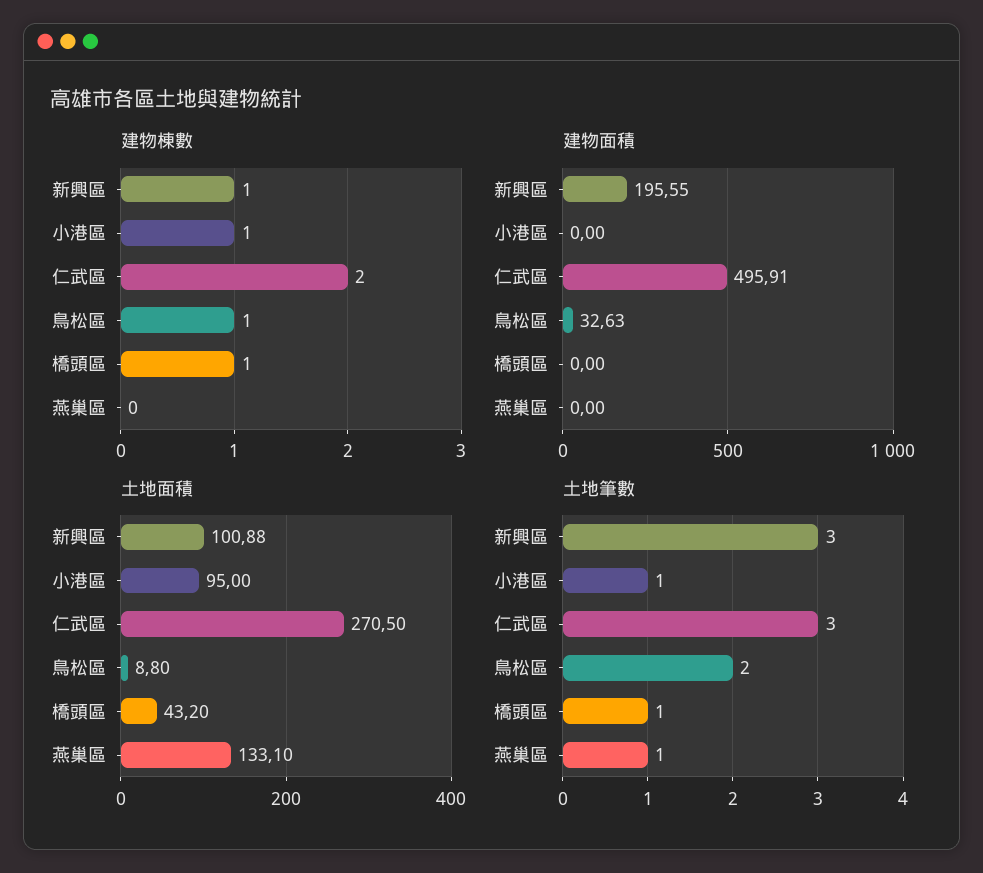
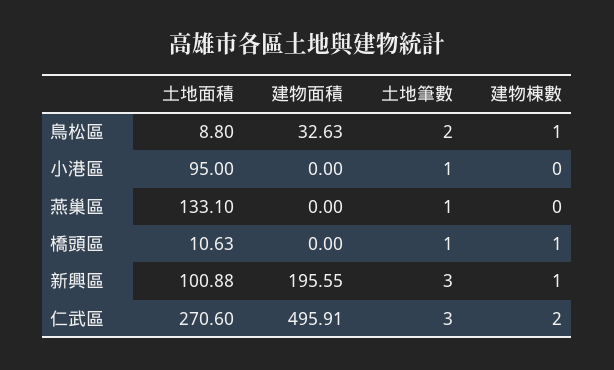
建物棟數, 小港區: 1 -> 0
土地面積, 仁武區: 270.5 -> 270.6
土地面積, 橋頭區: 43.2 -> 10.63

